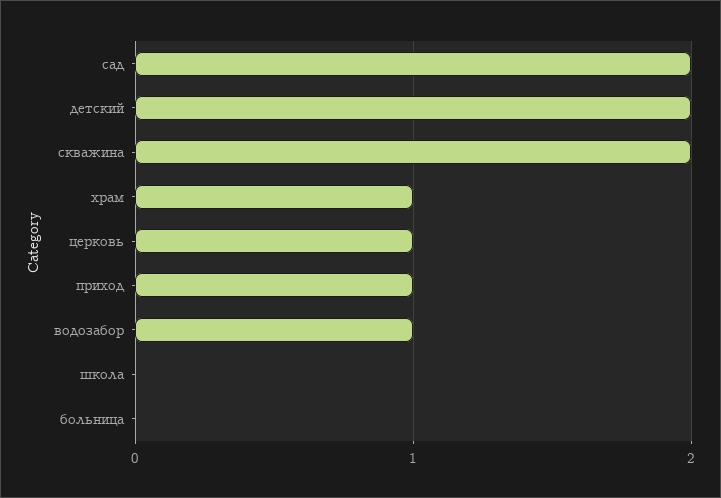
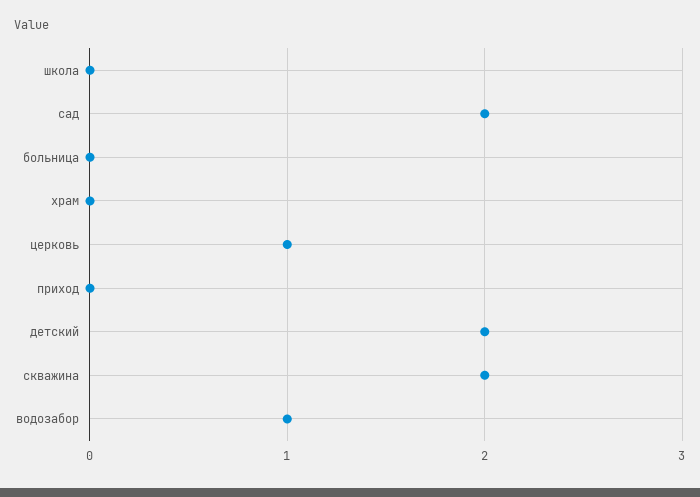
храм: 1 -> 0
приход: 1 -> 0

